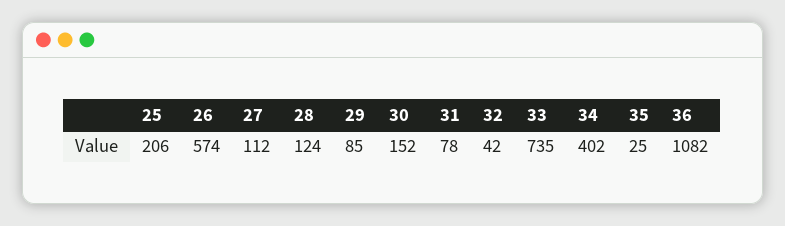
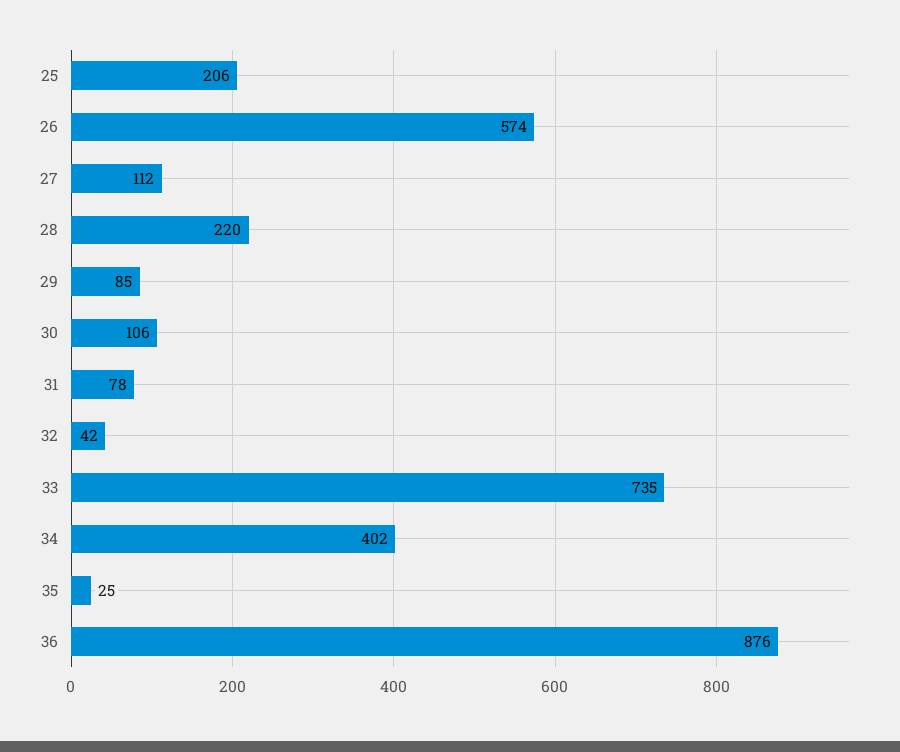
28: 124 -> 220
30: 152 -> 106
36: 1082 -> 876

